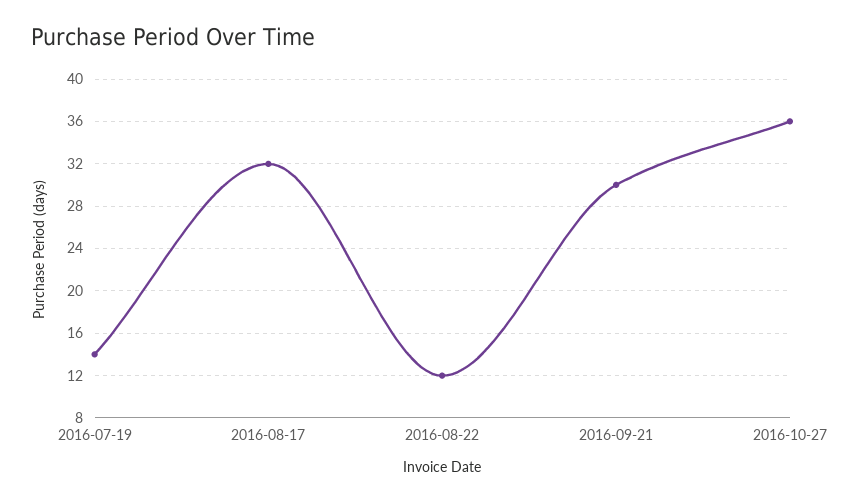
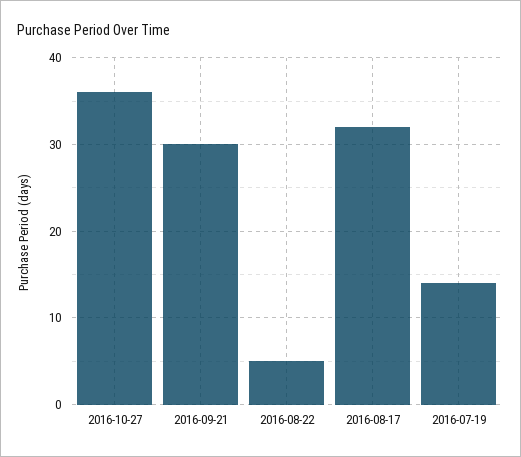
2016-08-22: 12 -> 5

